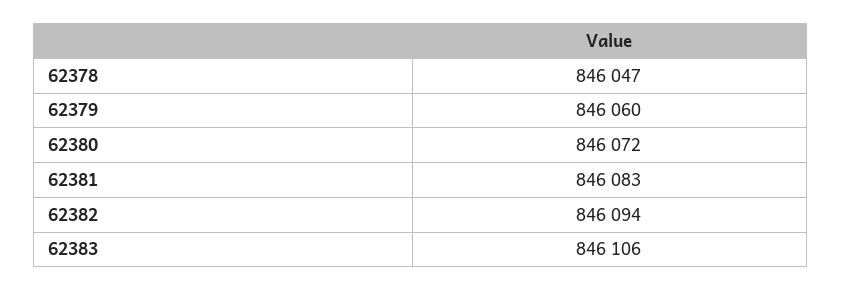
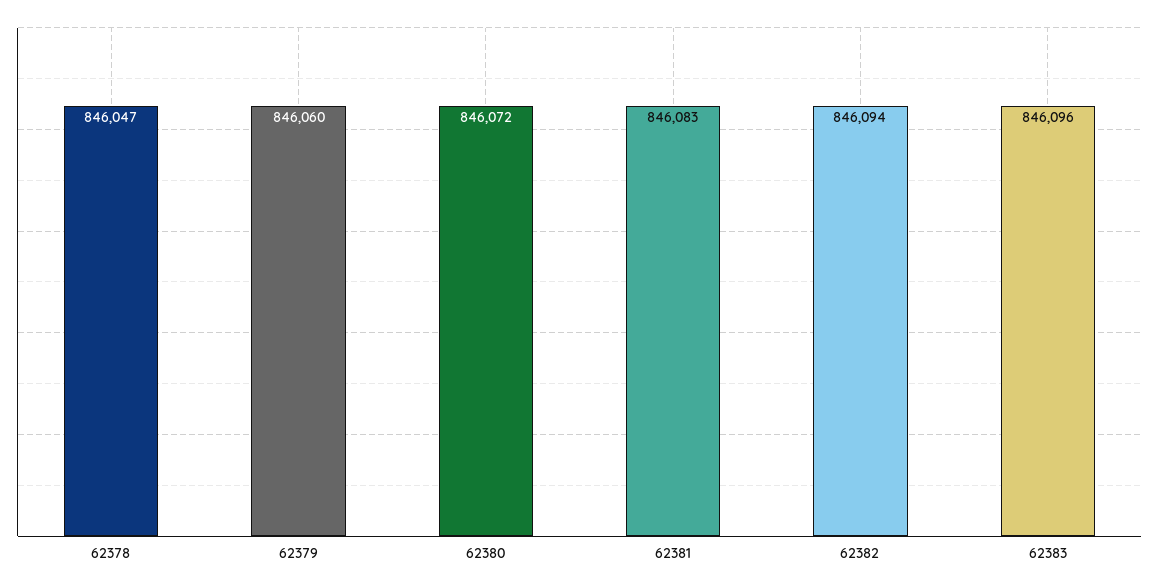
62383: 846106 -> 846096

